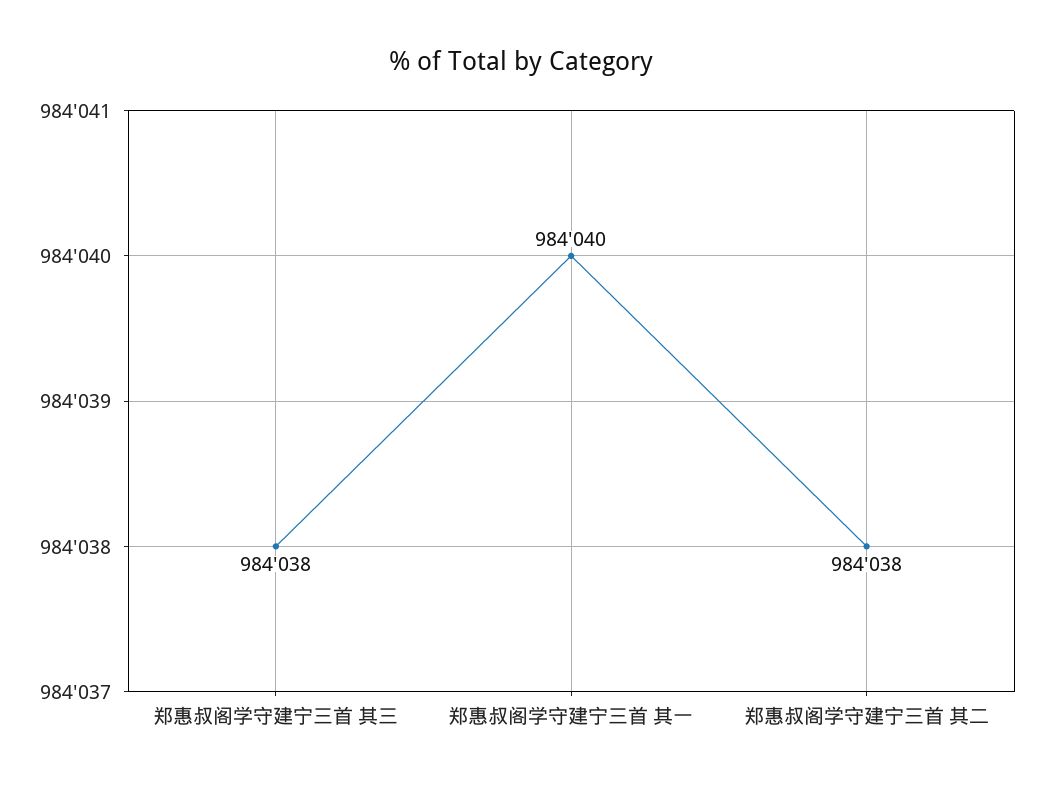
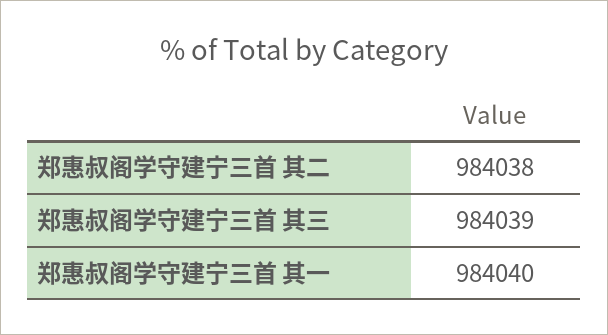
郑惠叔阁学守建宁三首 其三: 984038 -> 984039

